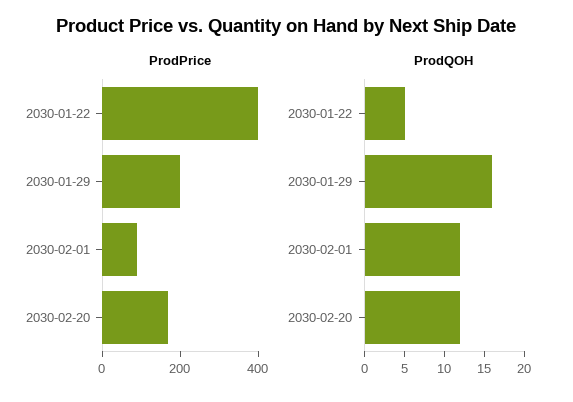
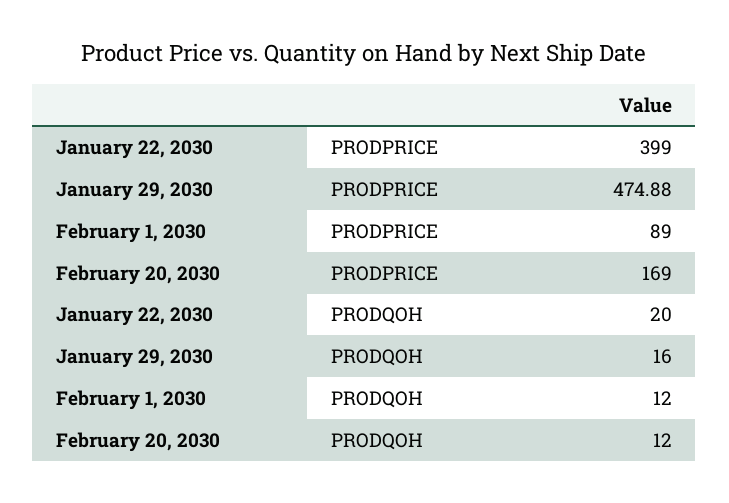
ProdPrice, 2030-01-29: 200 -> 474.88
ProdQOH, 2030-01-22: 5 -> 20

